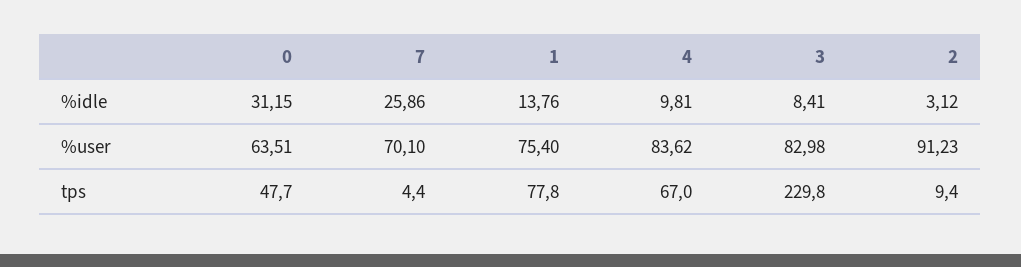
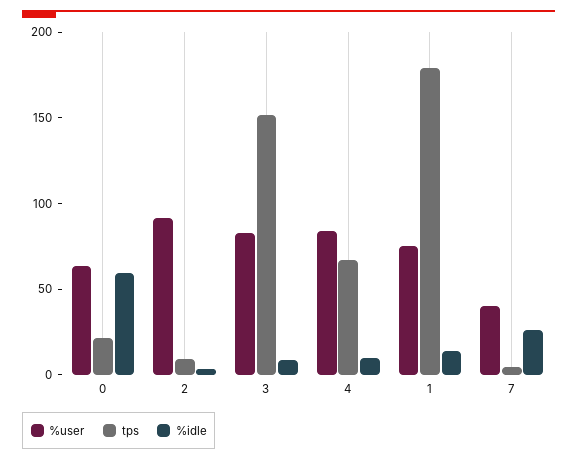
%idle, 0: 31.15 -> 60
%user, 7: 70.1 -> 40
tps, 0: 47.7 -> 20
tps, 1: 77.8 -> 180
tps, 3: 229.8 -> 150

